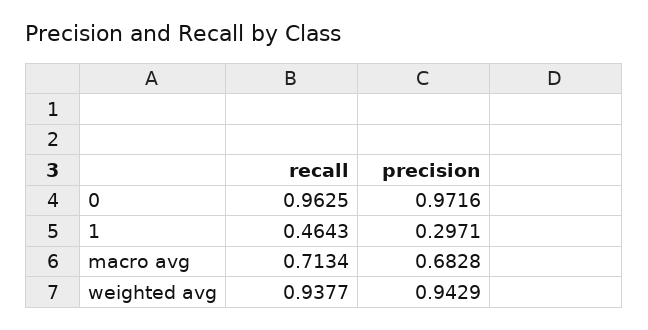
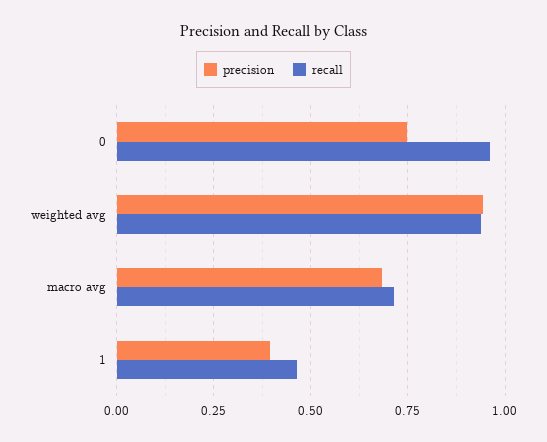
precision, 0: 0.9716 -> 0.75
precision, 1: 0.2971 -> 0.4

